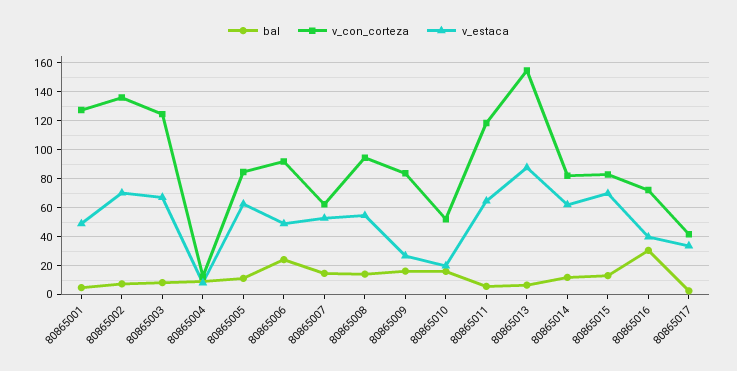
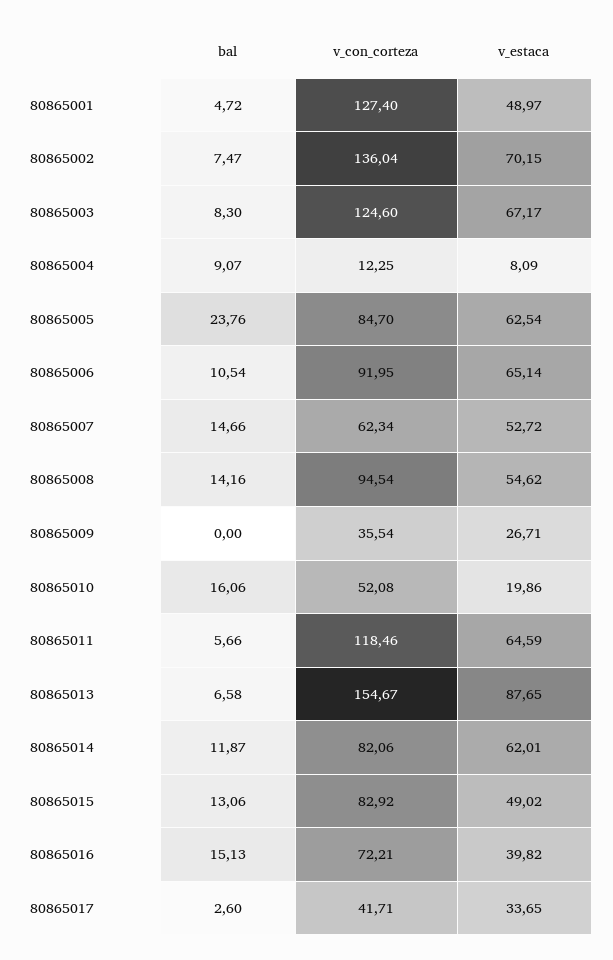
bal, 80865005: 10 -> 23.76
bal, 80865006: 25 -> 10.54
v_estaca, 80865006: 50 -> 65.14
bal, 80865009: 15 -> 0
v_con_corteza, 80865009: 85 -> 35.54
v_estaca, 80865015: 70 -> 49.02
bal, 80865016: 30 -> 15.13

